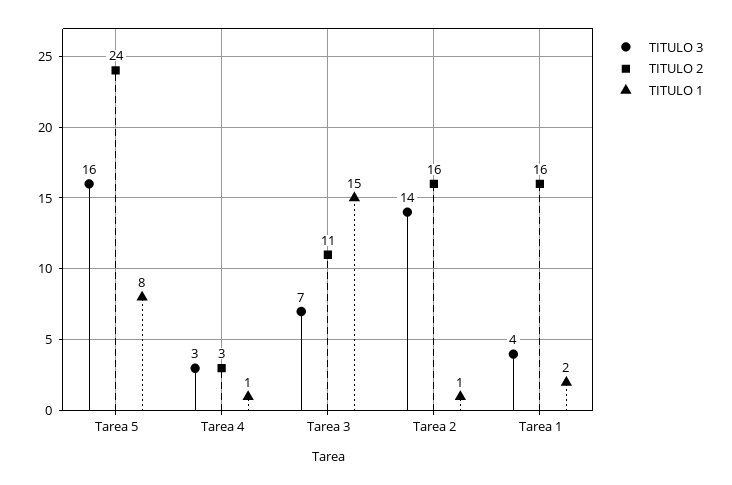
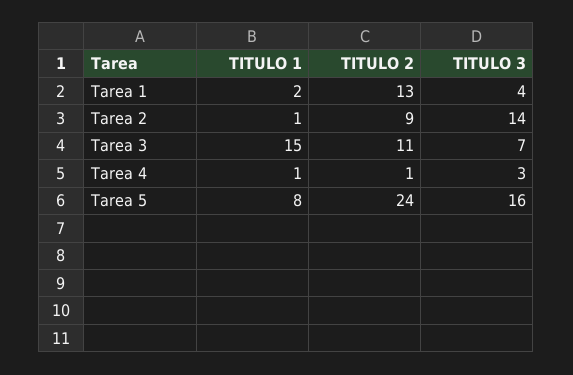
TITULO 2, Tarea 4: 3 -> 1
TITULO 2, Tarea 2: 16 -> 9
TITULO 2, Tarea 1: 16 -> 13

